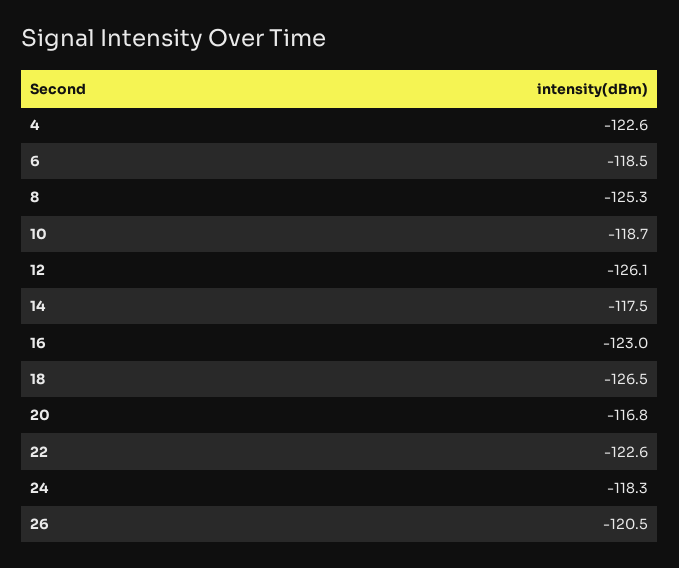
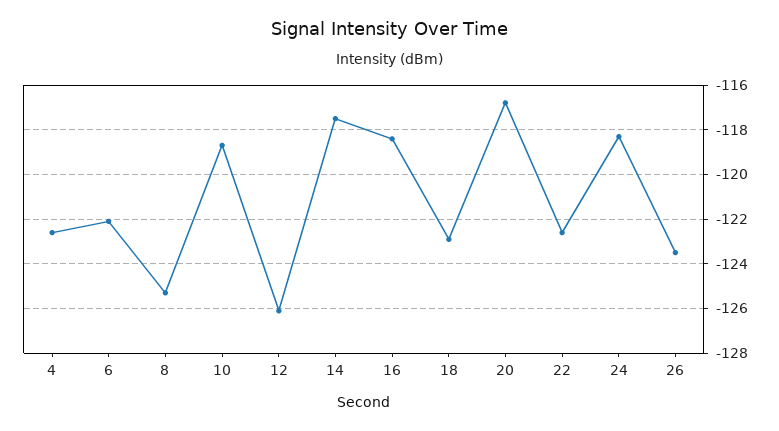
6: -118.5 -> -122
16: -123 -> -118.5
18: -126.5 -> -123
26: -120.5 -> -123.5

